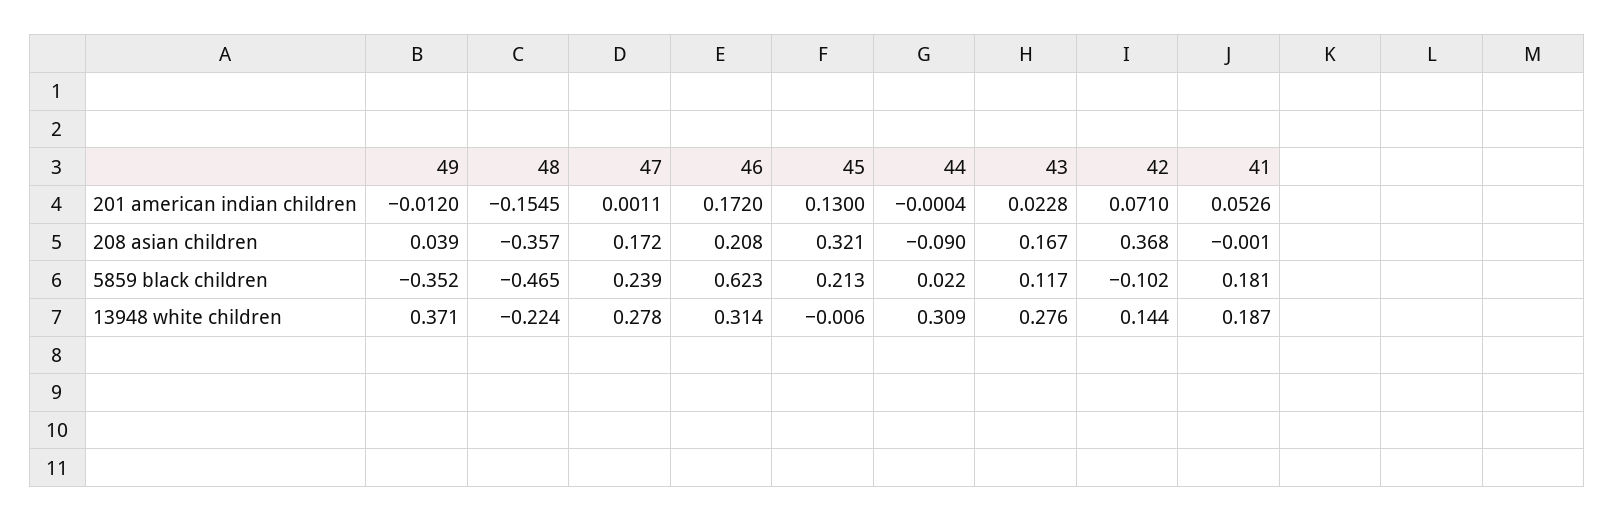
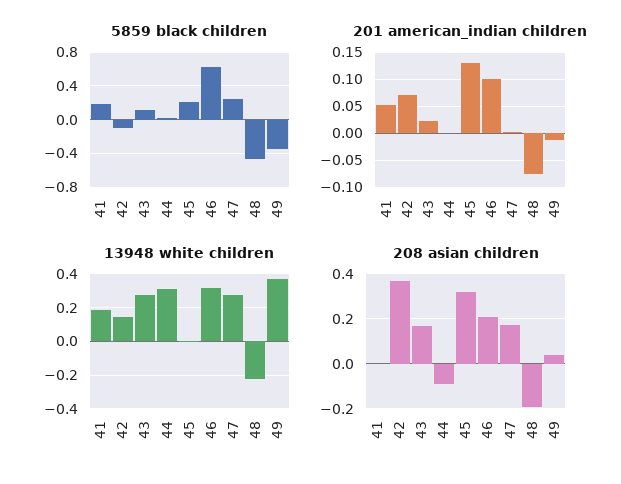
201 american indian children, 48: -0.1545 -> -0.075
201 american indian children, 46: 0.172 -> 0.1
208 asian children, 48: -0.357 -> -0.2

